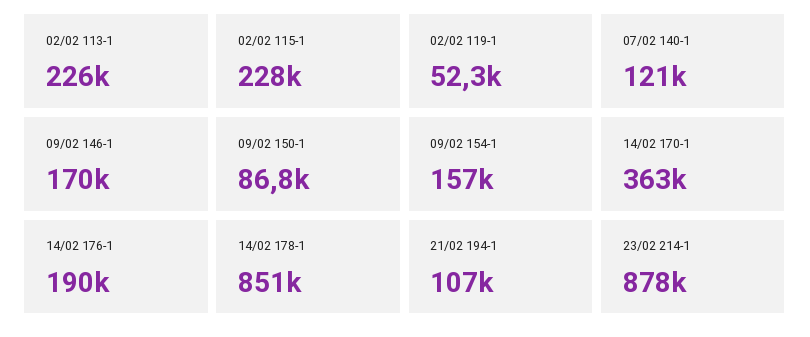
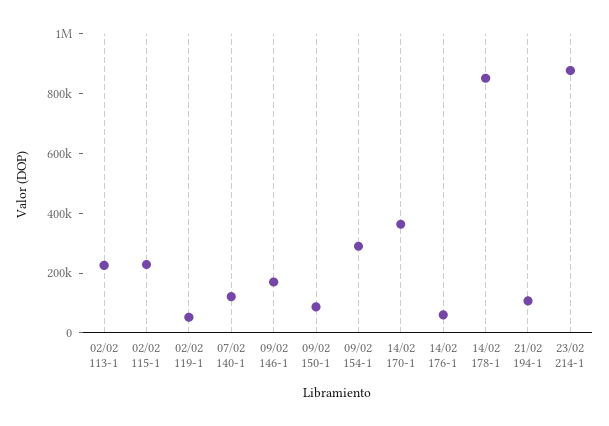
09/02 154-1: 157000 -> 300000
14/02 176-1: 190000 -> 50000

